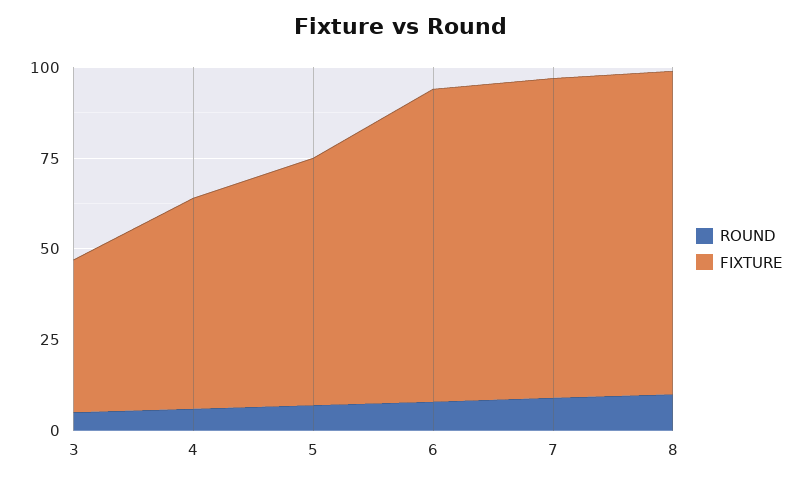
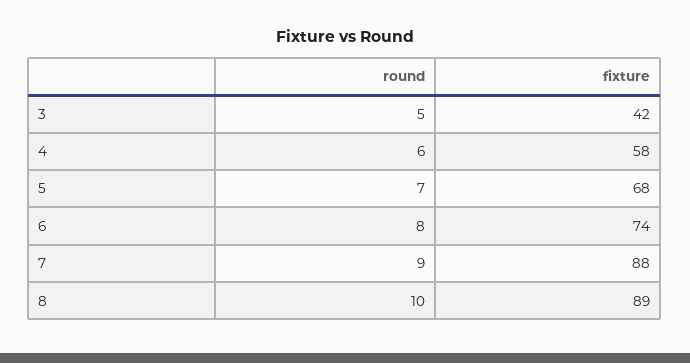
FIXTURE, 6: 85 -> 74

